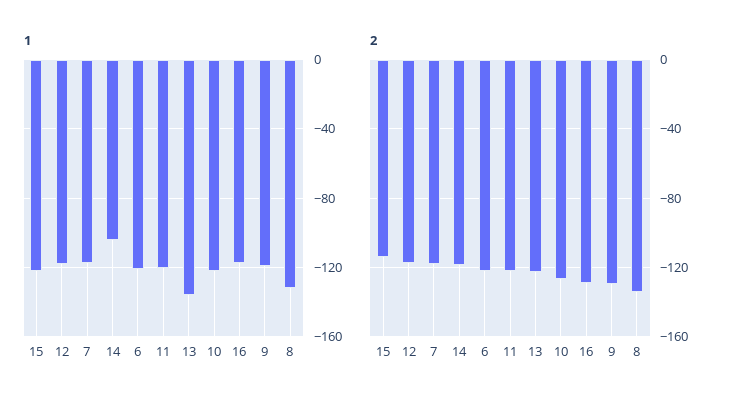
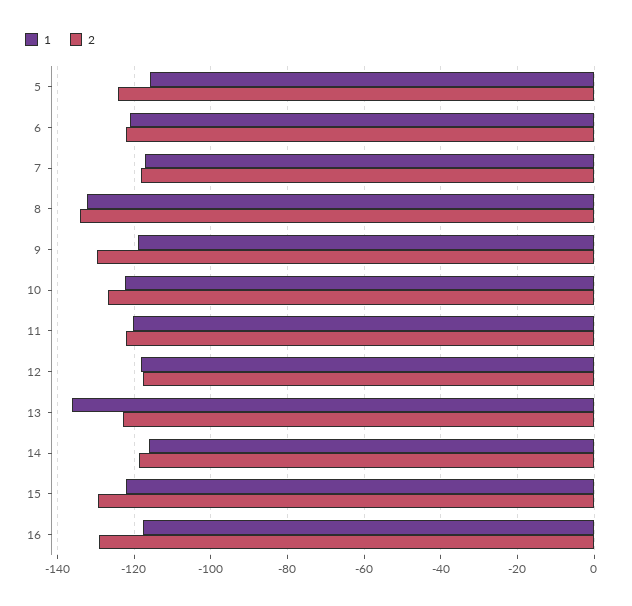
1, 14: -105 -> -116
2, 15: -115 -> -130
1, 5: none -> -116
2, 5: none -> -124

